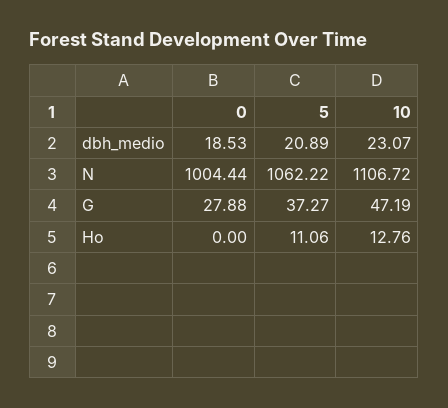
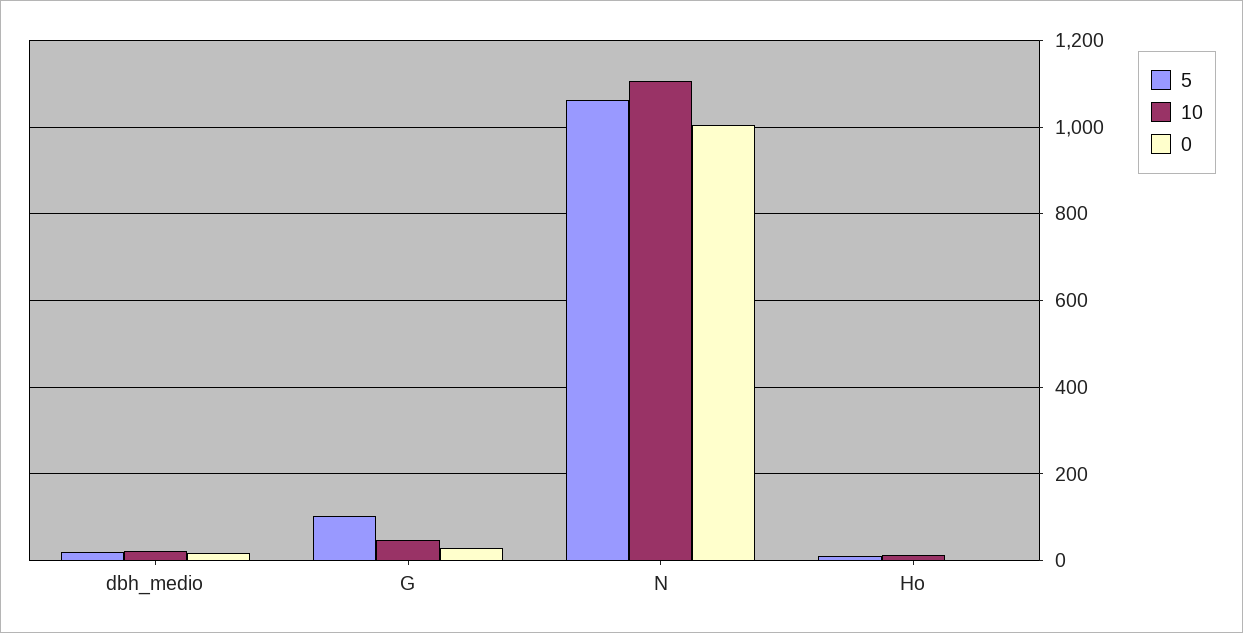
5, G: 37.27 -> 100

